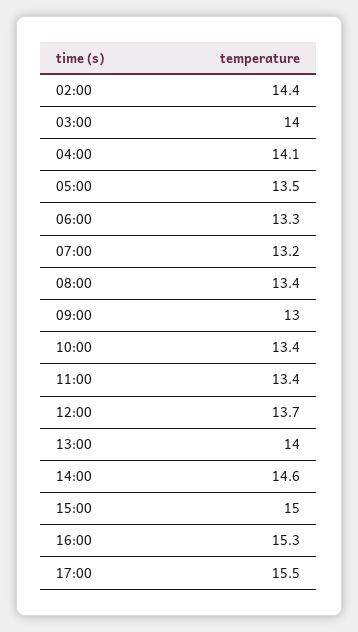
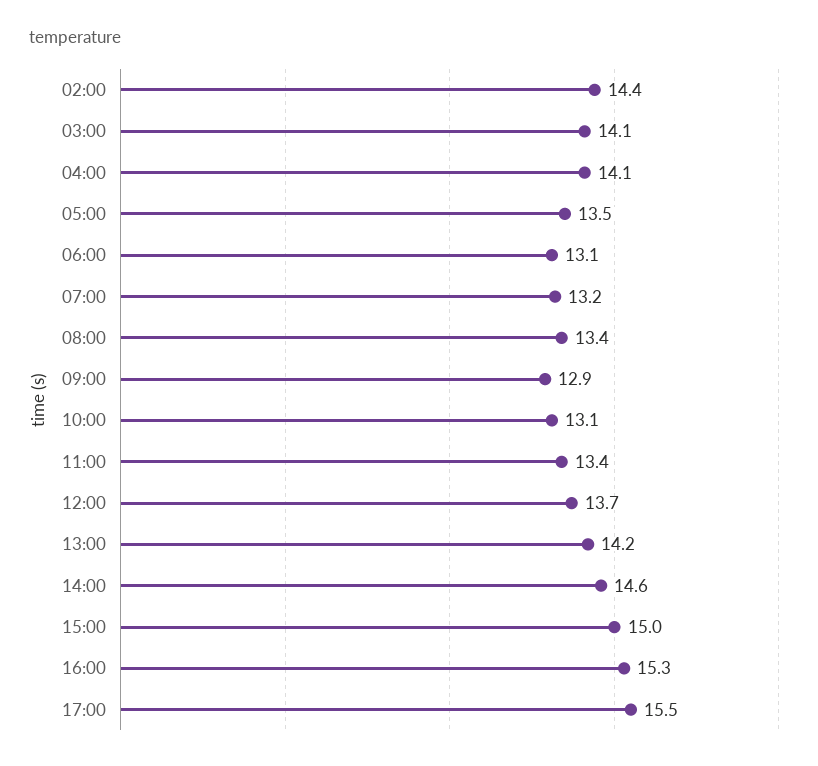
03:00: 14 -> 14.1
06:00: 13.3 -> 13.1
09:00: 13 -> 12.9
10:00: 13.4 -> 13.1
13:00: 14 -> 14.2

